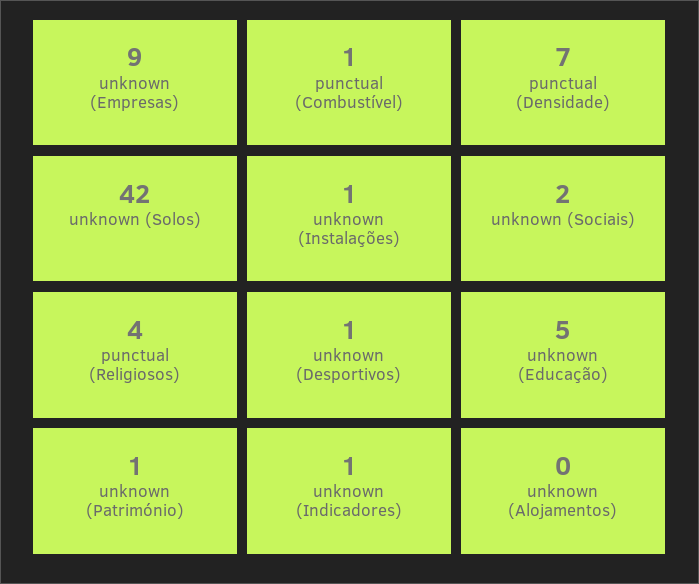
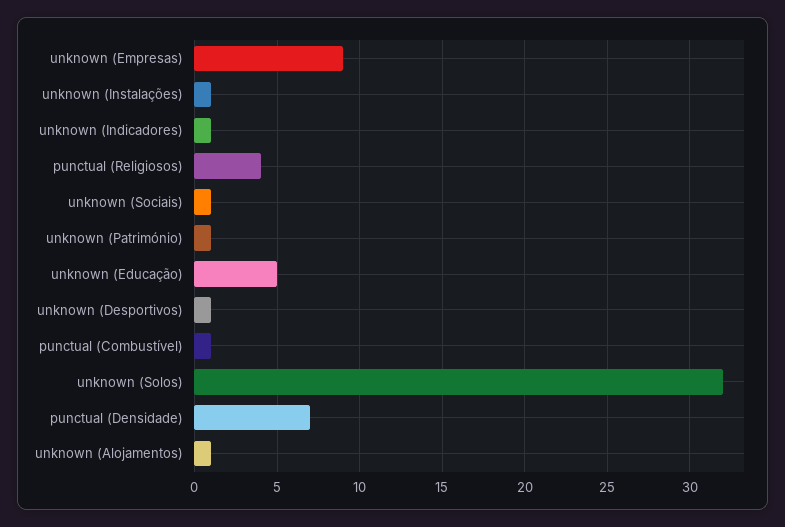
unknown (Solos): 42 -> 32
unknown (Sociais): 2 -> 1
unknown (Alojamentos): 0 -> 1

